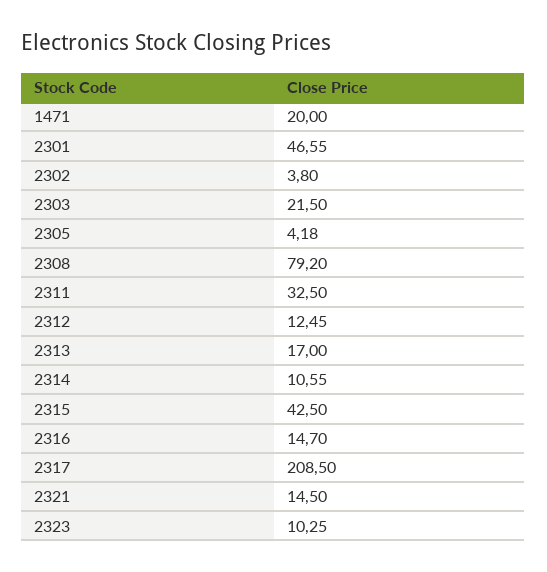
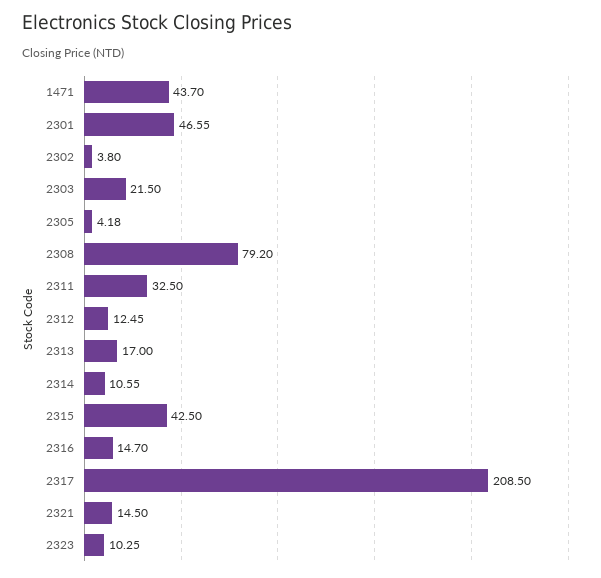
1471: 20 -> 43.7

